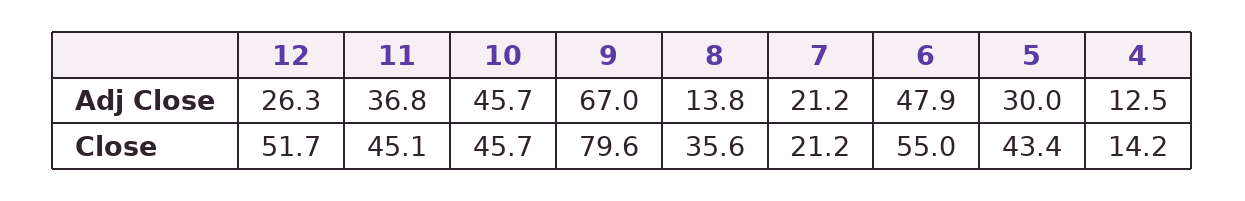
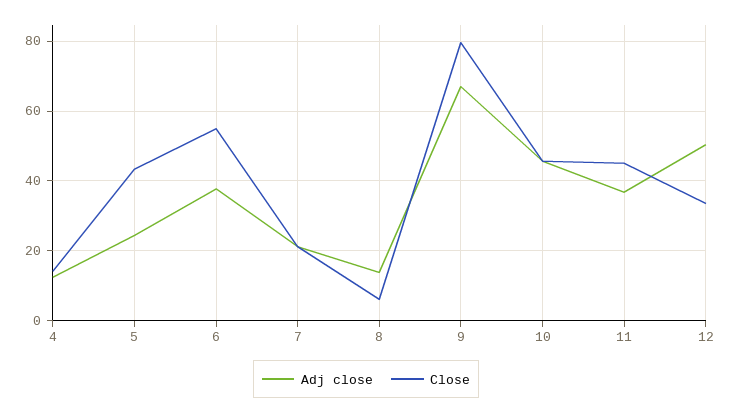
Adj Close, 12: 26.3 -> 50
Adj Close, 6: 47.9 -> 38
Adj Close, 5: 30 -> 24
Close, 12: 51.7 -> 34
Close, 8: 35.6 -> 6

